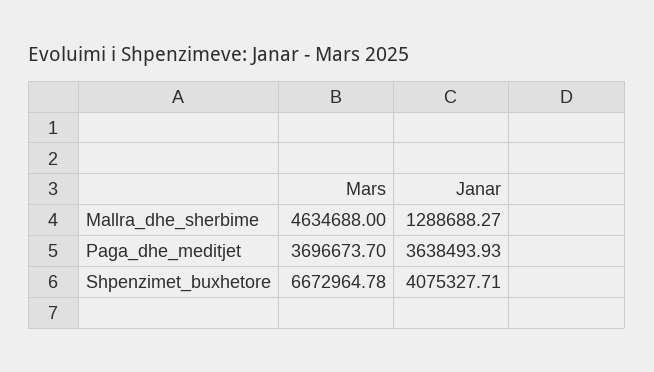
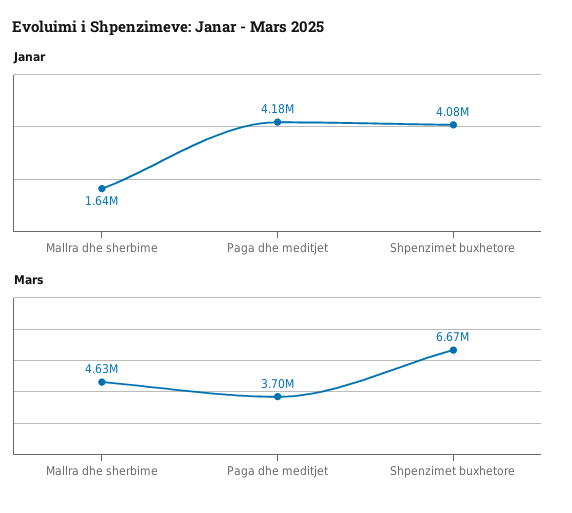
Janar, Mallra_dhe_sherbime: 1288688.27 -> 1640000
Janar, Paga_dhe_meditjet: 3638493.93 -> 4180000

